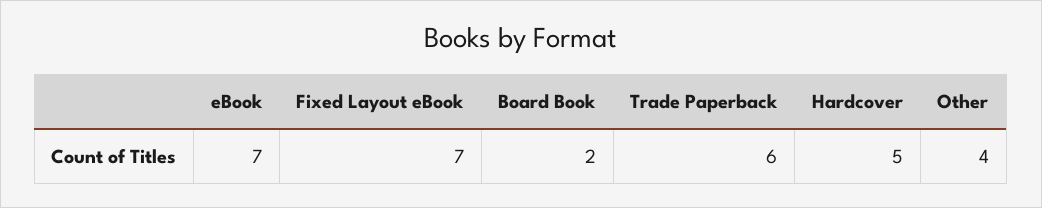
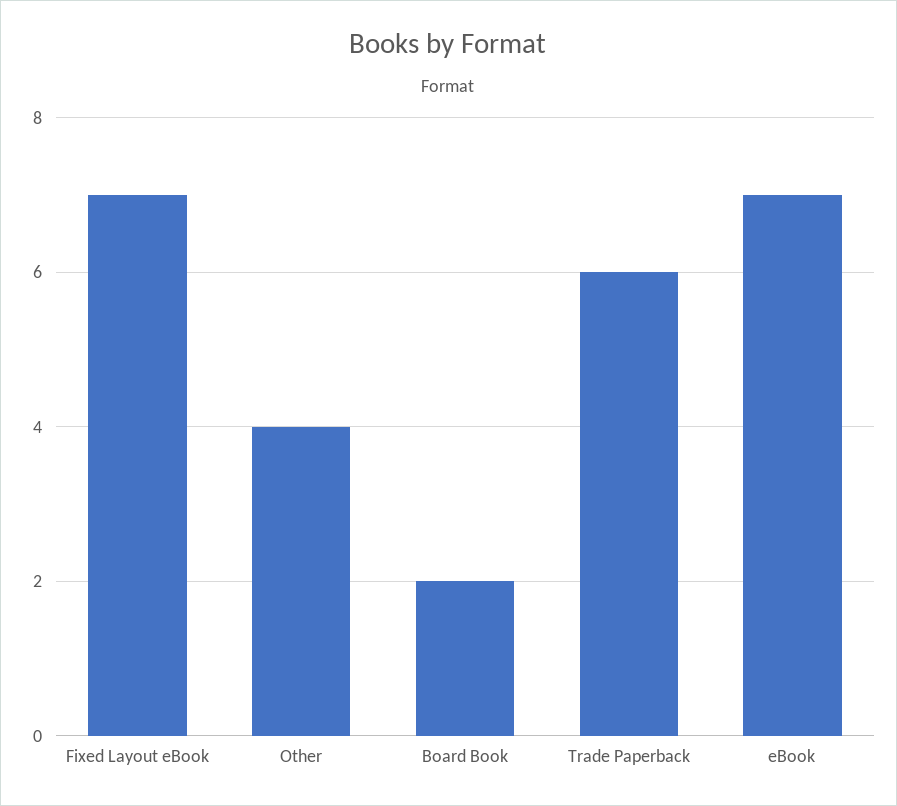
Hardcover: 5 -> none

